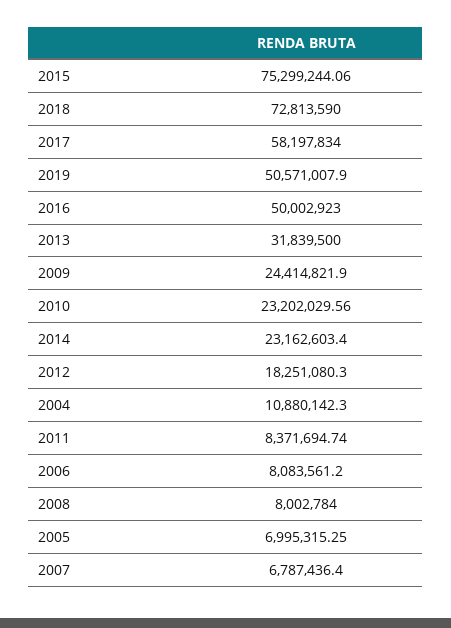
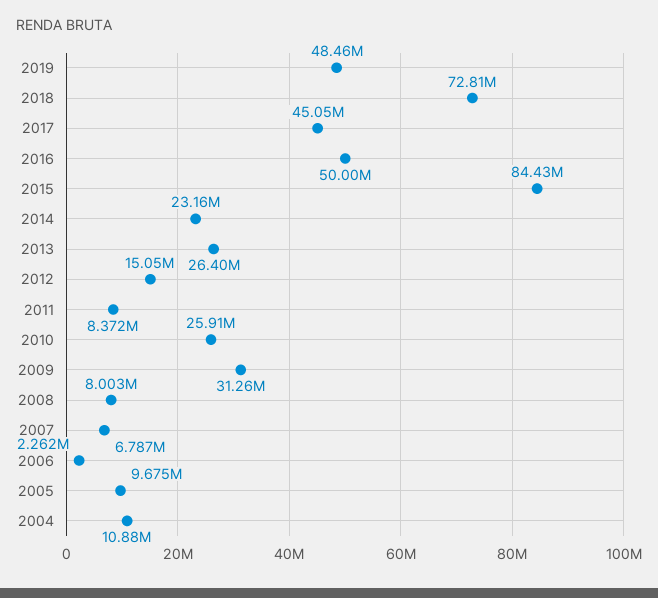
2015: 75299244.06 -> 84430000
2017: 58197834 -> 45050000
2019: 50571007.9 -> 48460000
2013: 31839500 -> 26400000
2009: 24414821.9 -> 31260000
2010: 23202029.56 -> 25910000
2012: 18251080.3 -> 15050000
2006: 8083561.2 -> 2262000
2005: 6995315.25 -> 9675000

